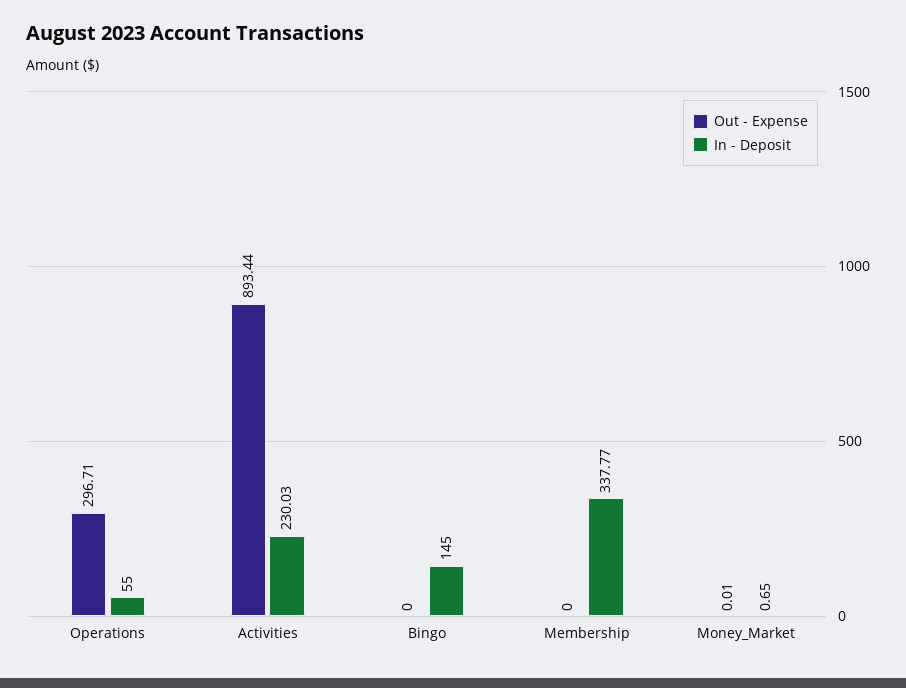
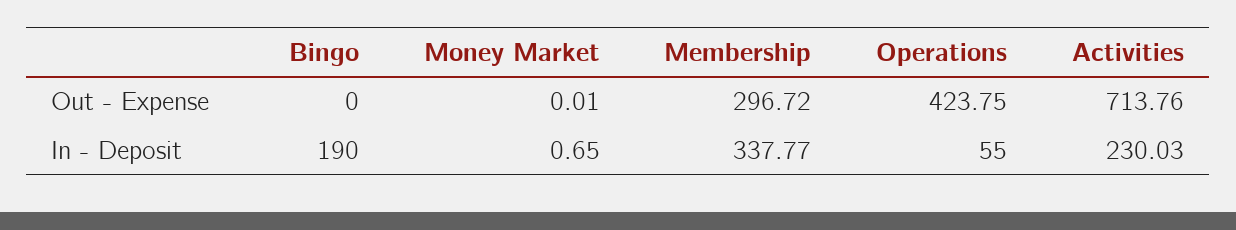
Out - Expense, Operations: 296.71 -> 423.75
Out - Expense, Activities: 893.44 -> 713.76
In - Deposit, Bingo: 145 -> 190
Out - Expense, Membership: 0 -> 296.72

